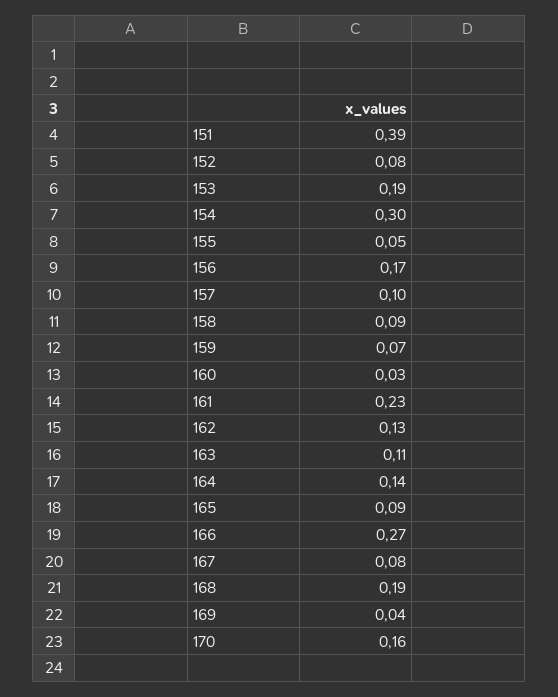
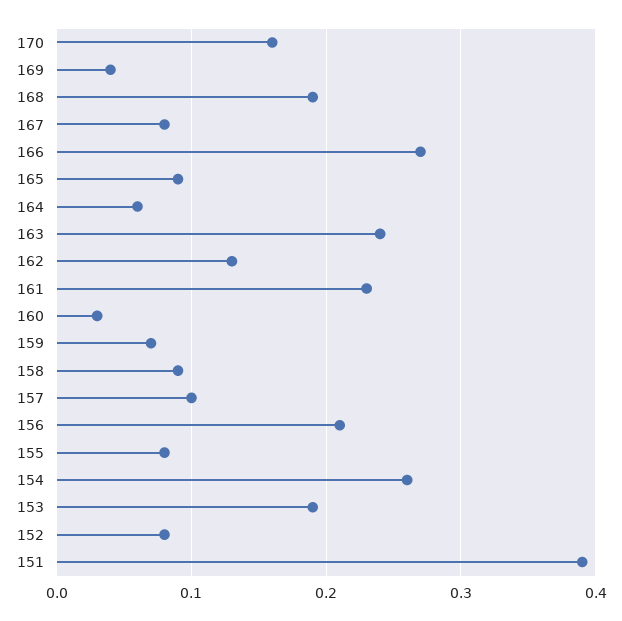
154: 0.3 -> 0.26
155: 0.05 -> 0.08
156: 0.17 -> 0.21
163: 0.11 -> 0.24
164: 0.14 -> 0.06

